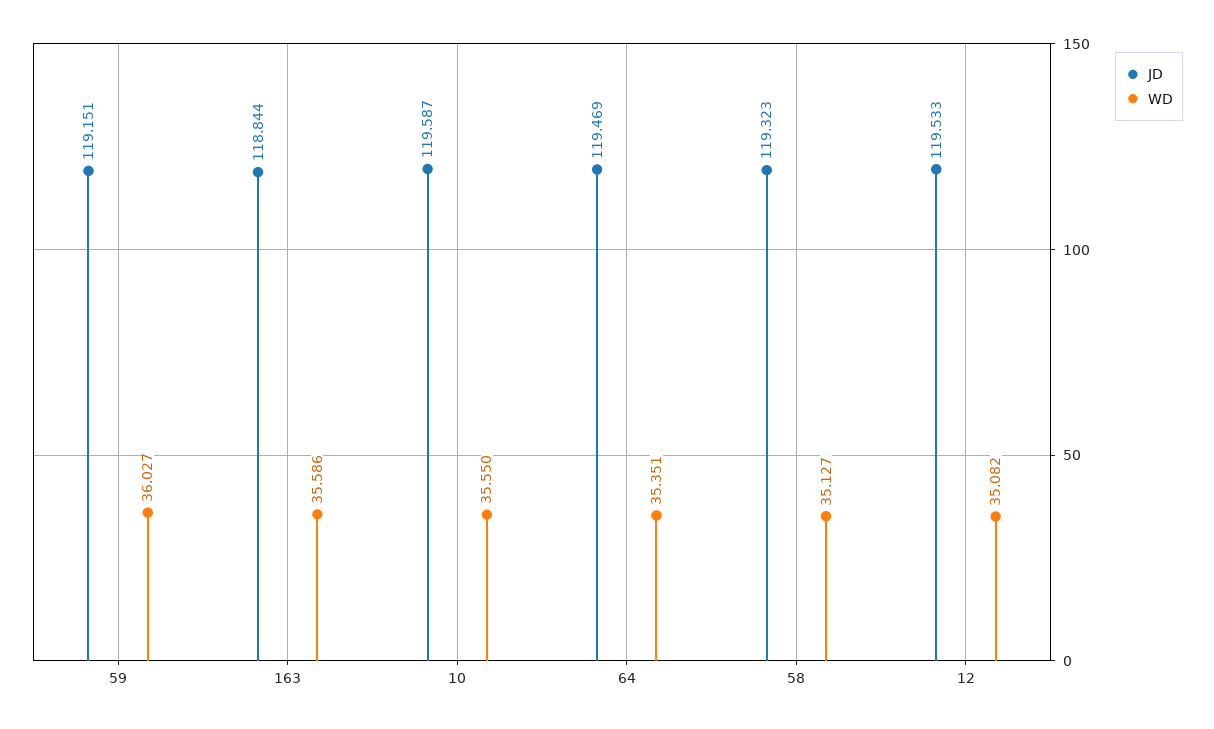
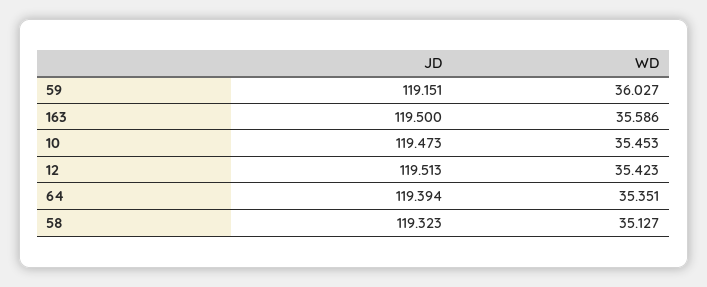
JD, 163: 118.844 -> 119.5
JD, 10: 119.587 -> 119.473
WD, 10: 35.55 -> 35.453
JD, 64: 119.469 -> 119.394
JD, 12: 119.533 -> 119.513
WD, 12: 35.082 -> 35.423

